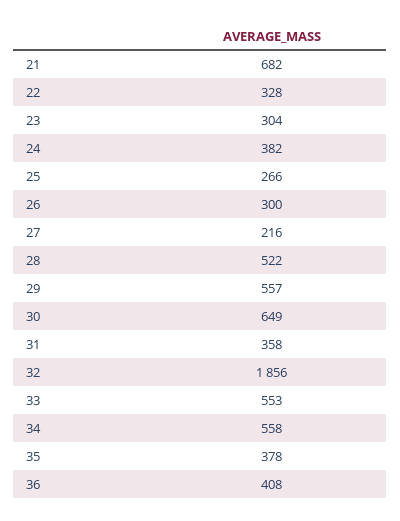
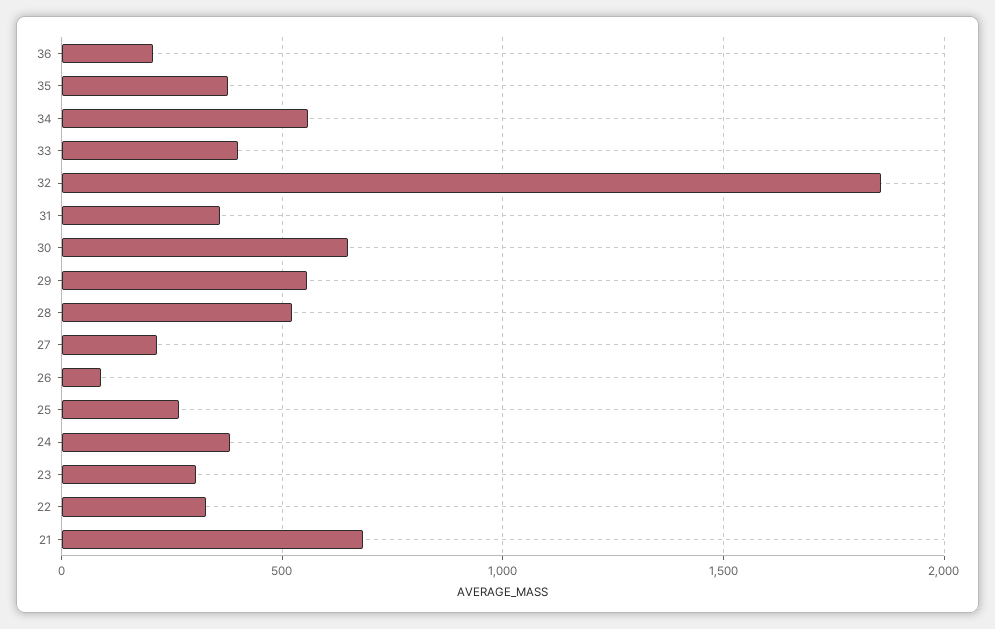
26: 300 -> 100
33: 553 -> 400
36: 408 -> 200

